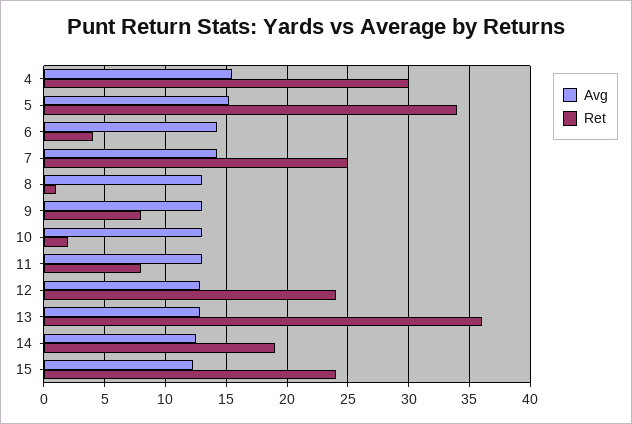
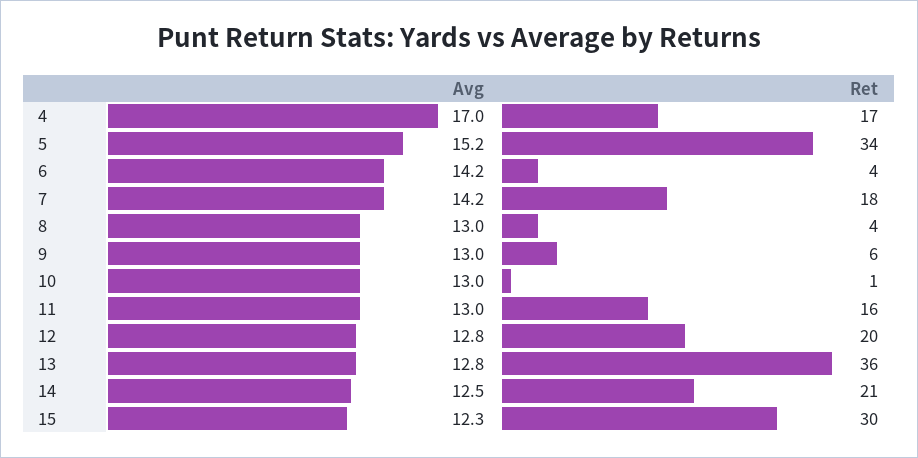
Avg, 4: 15.5 -> 17
Ret, 4: 30 -> 17
Ret, 7: 25 -> 18
Ret, 8: 1 -> 4
Ret, 9: 8 -> 6
Ret, 10: 2 -> 1
Ret, 11: 8 -> 16
Ret, 12: 24 -> 20
Ret, 14: 19 -> 21
Ret, 15: 24 -> 30

